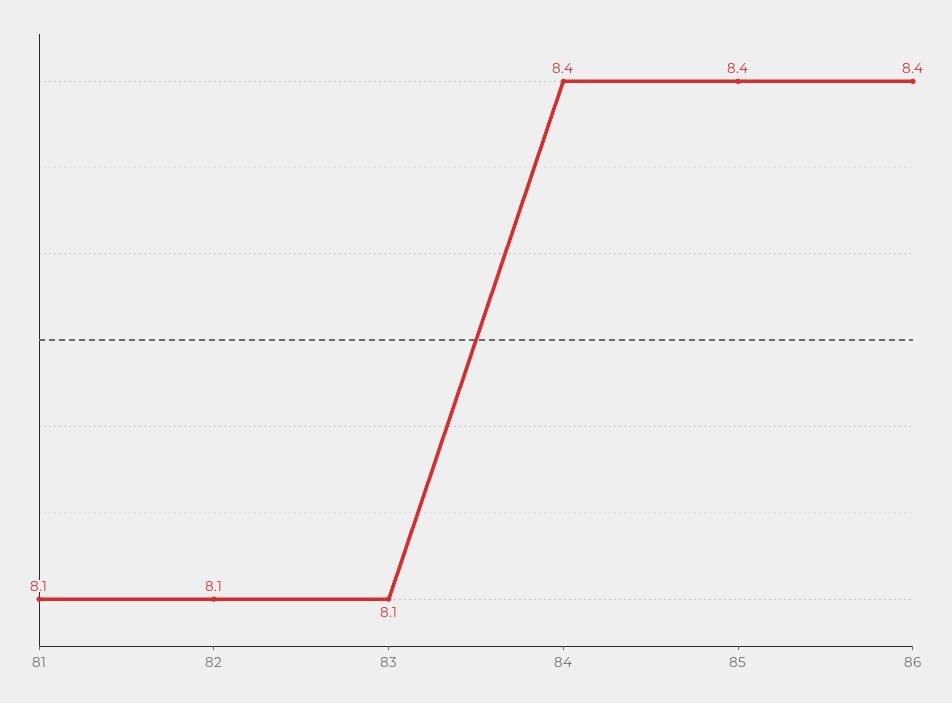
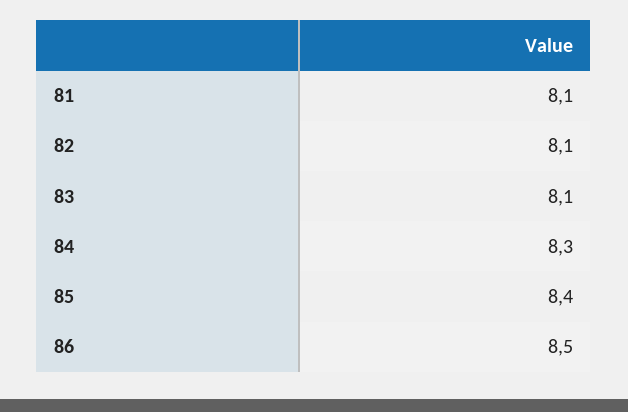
84: 8.4 -> 8.3
86: 8.4 -> 8.5

